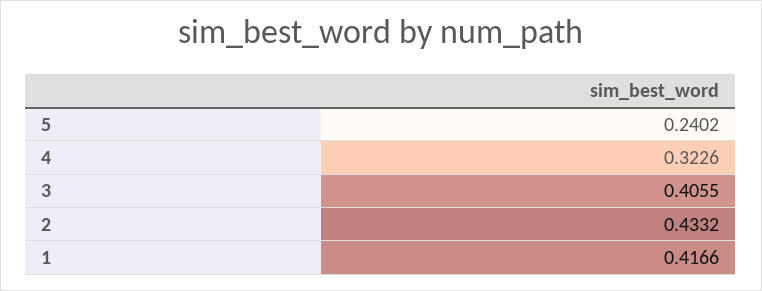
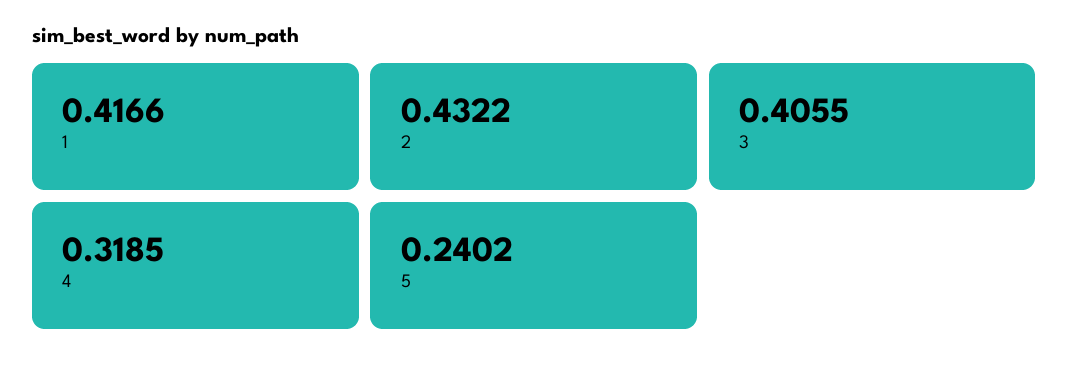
4: 0.3226 -> 0.3185
2: 0.4332 -> 0.4322

